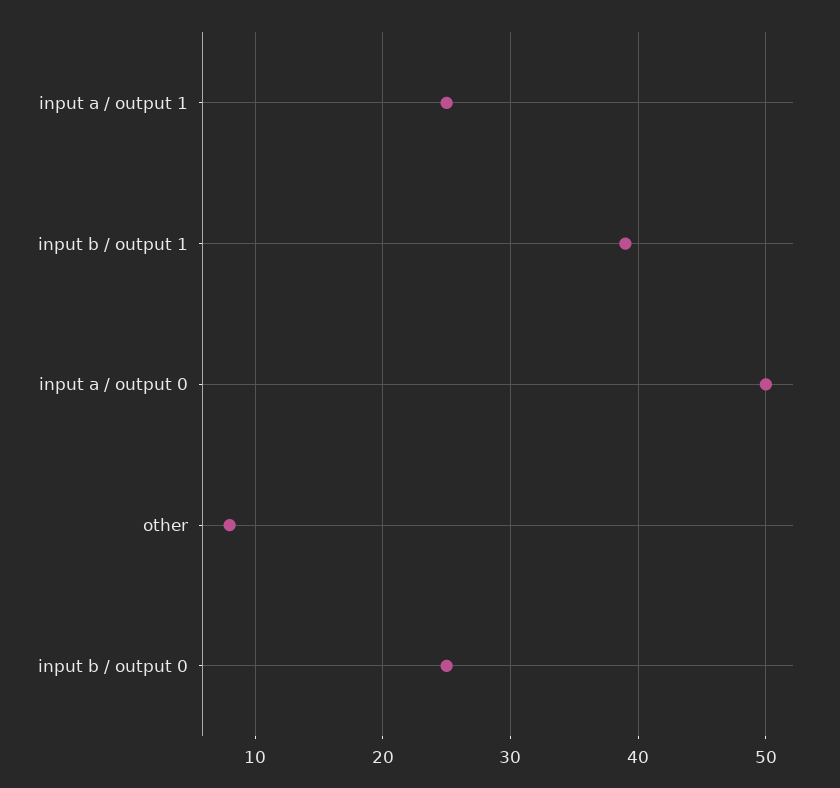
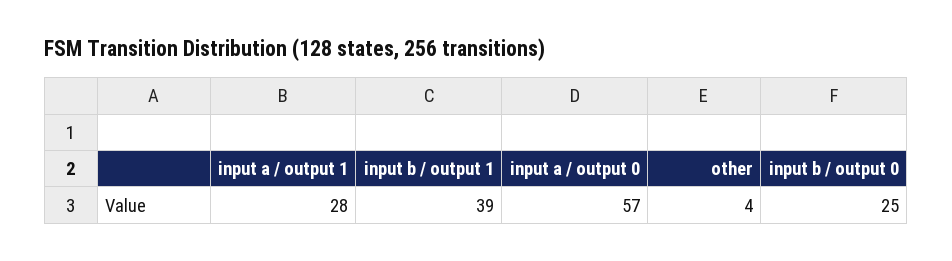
input a / output 1: 25 -> 28
input a / output 0: 50 -> 57
other: 8 -> 4

